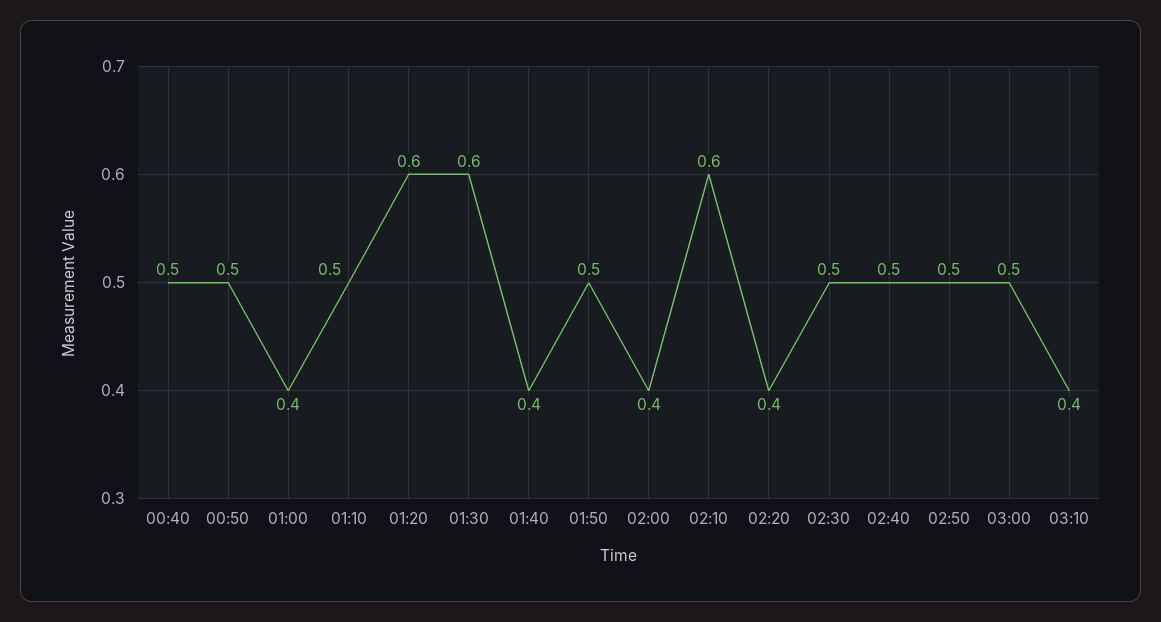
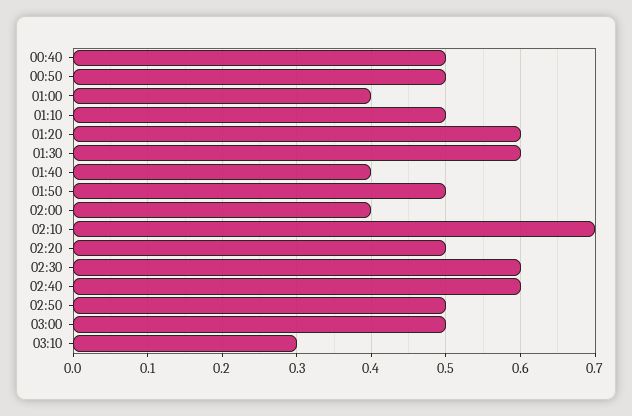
02:10: 0.6 -> 0.7
02:20: 0.4 -> 0.5
02:30: 0.5 -> 0.6
02:40: 0.5 -> 0.6
03:10: 0.4 -> 0.3

